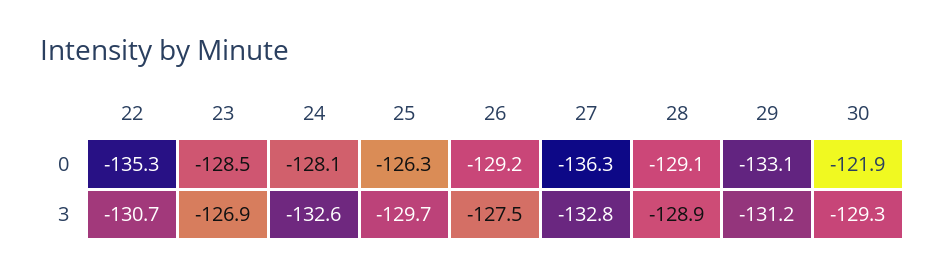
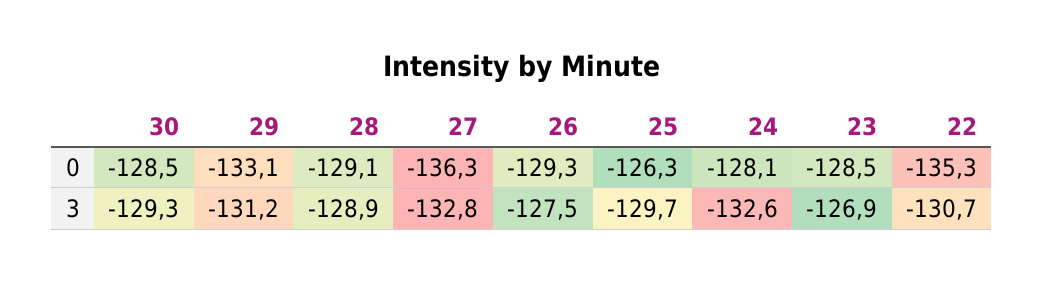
26, 0: -129.2 -> -129.3
30, 0: -121.9 -> -128.5

